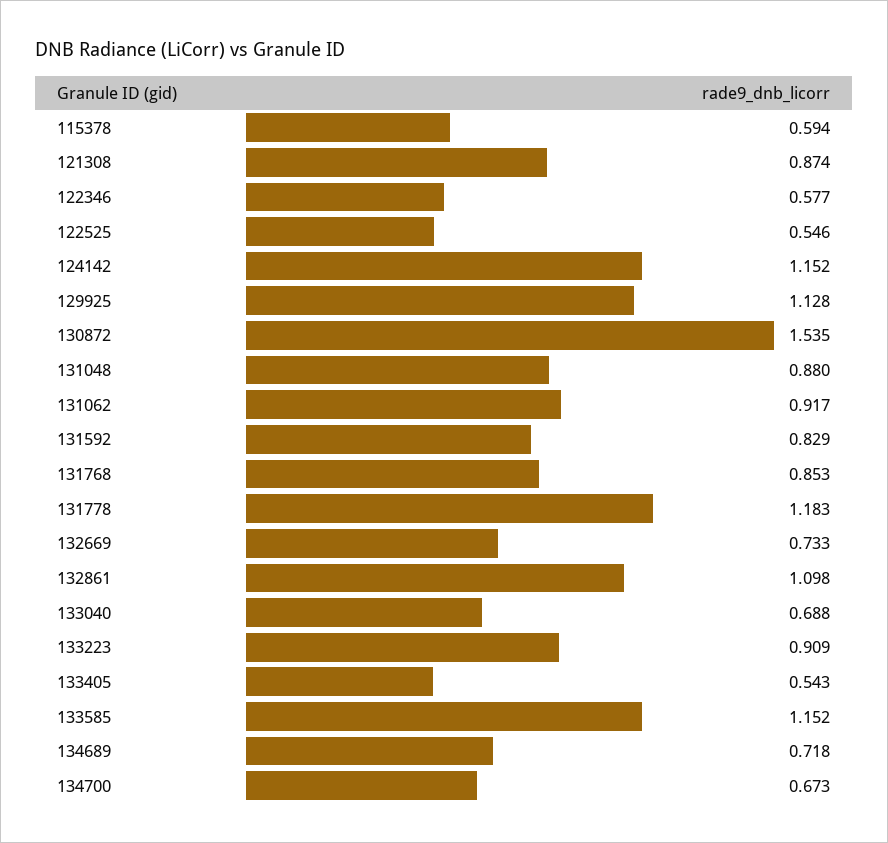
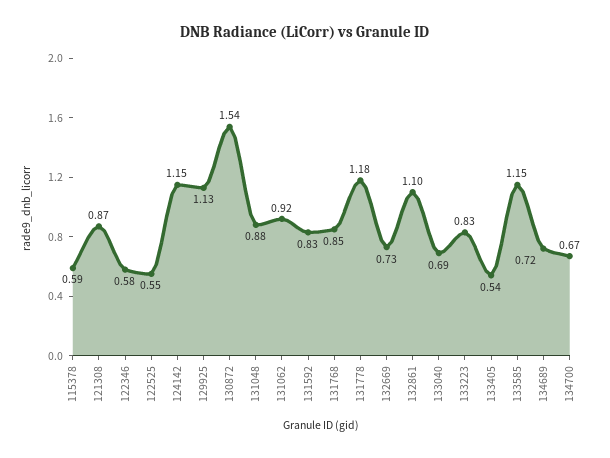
133223: 0.909 -> 0.83

